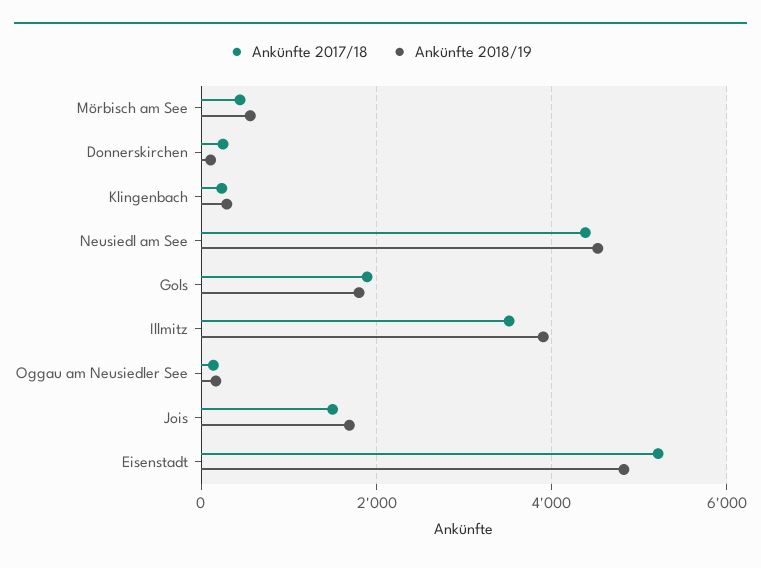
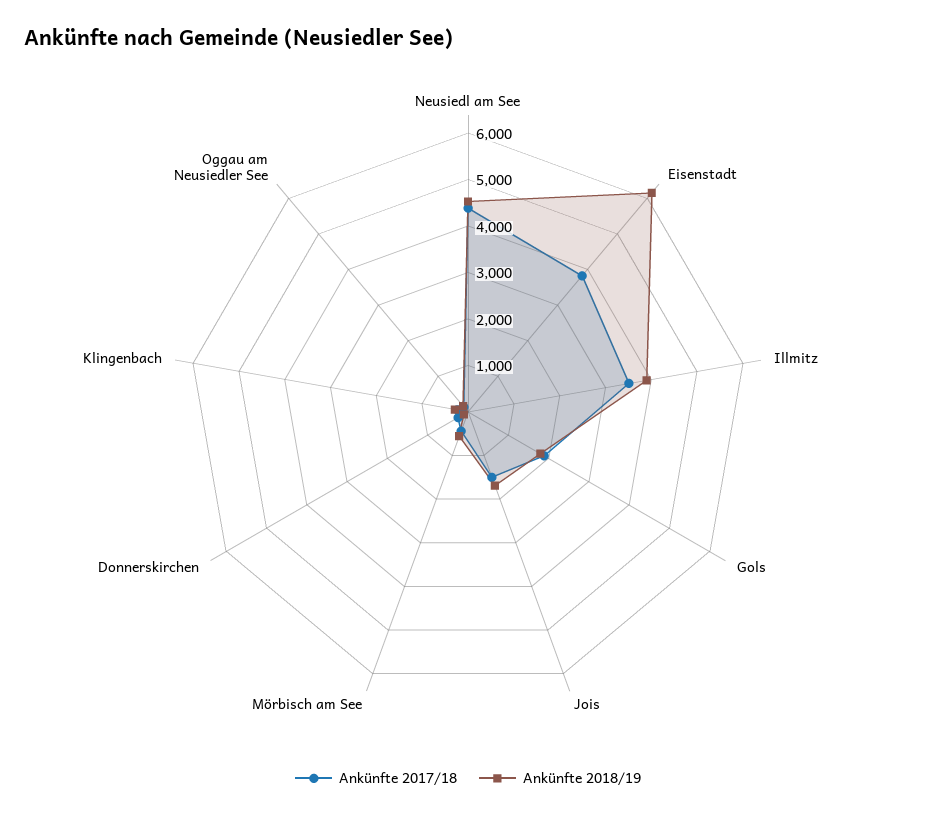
Ankünfte 2017/18, Eisenstadt: 5200 -> 3800
Ankünfte 2018/19, Eisenstadt: 4800 -> 6200

